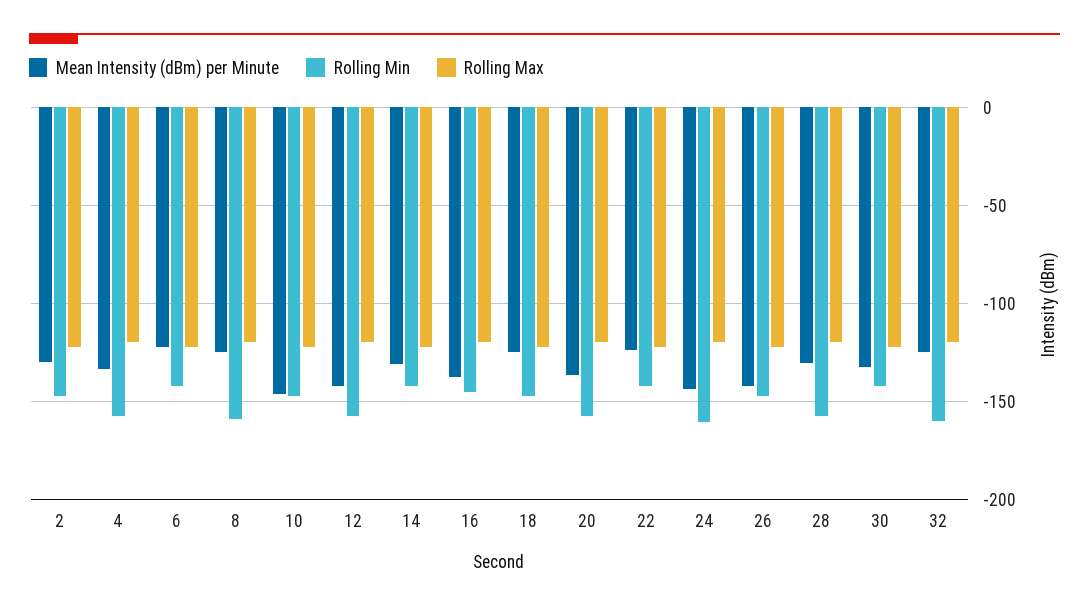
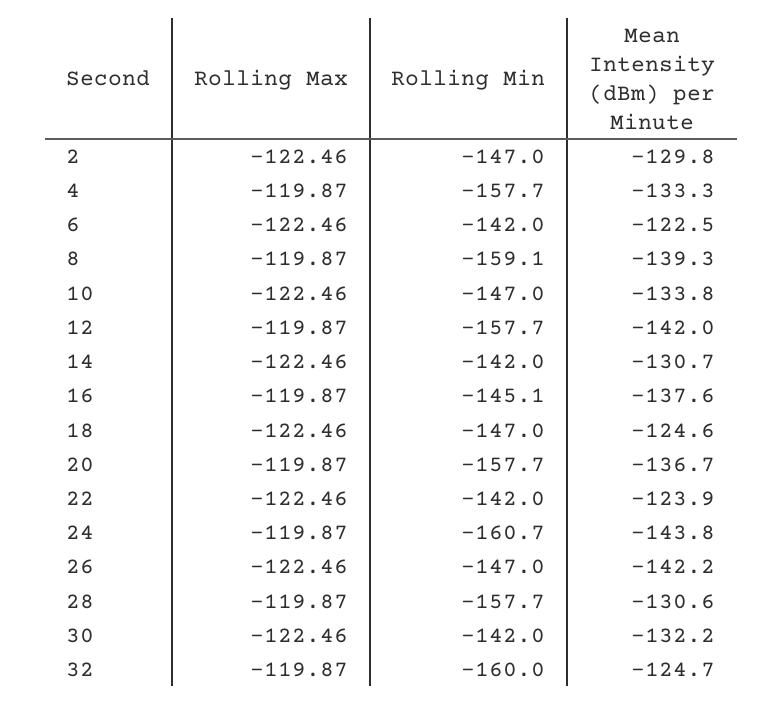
Mean Intensity (dBm) per Minute, 8: -125 -> -139.3
Mean Intensity (dBm) per Minute, 10: -145 -> -133.8

